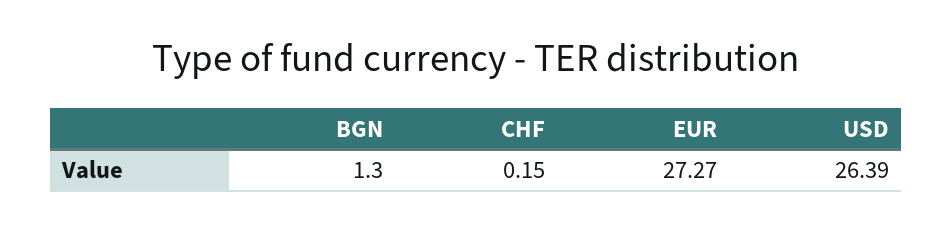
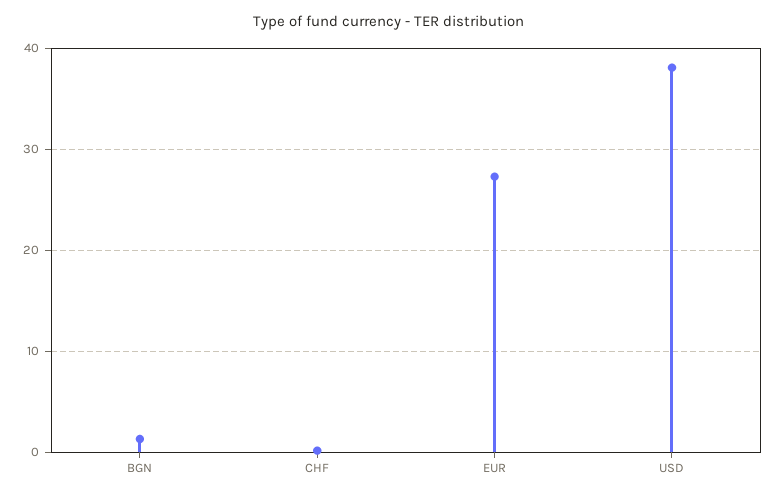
USD: 26.39 -> 38

